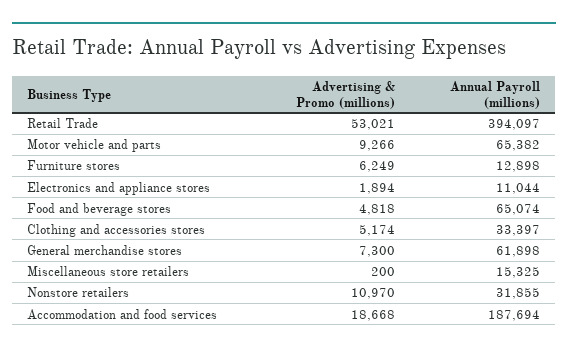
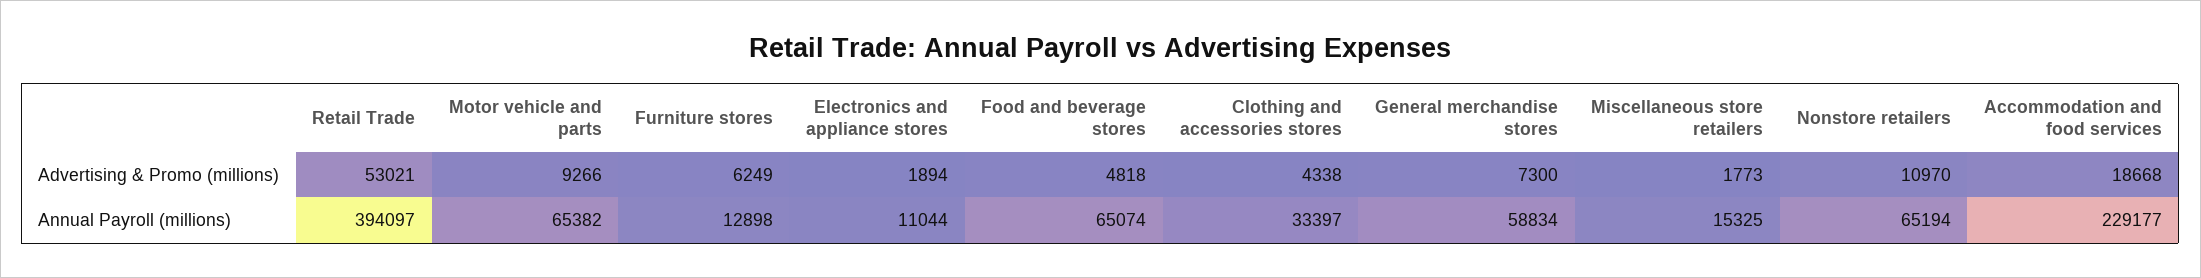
Advertising & Promo (millions), Clothing and accessories stores: 5174 -> 4338
Annual Payroll (millions), General merchandise stores: 61898 -> 58834
Advertising & Promo (millions), Miscellaneous store retailers: 200 -> 1773
Annual Payroll (millions), Nonstore retailers: 31855 -> 65194
Annual Payroll (millions), Accommodation and food services: 187694 -> 229177

